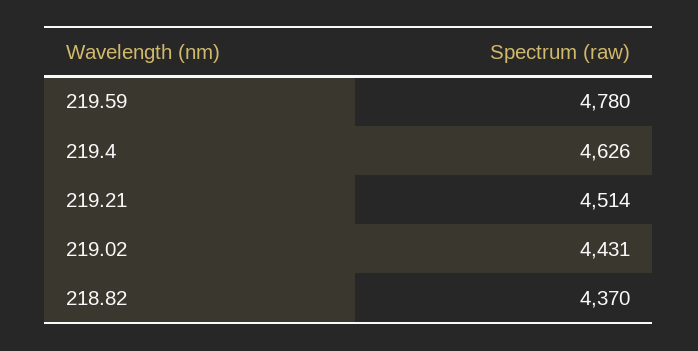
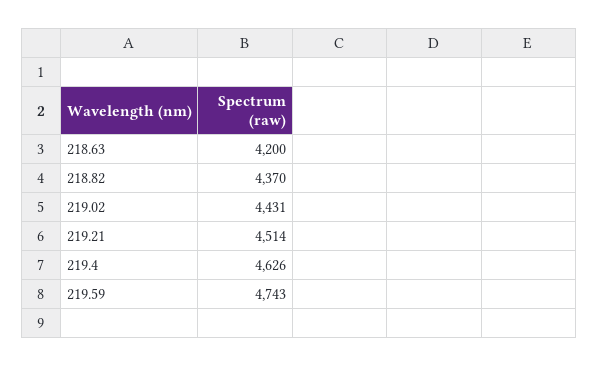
219.59: 4780 -> 4743
218.63: none -> 4200

